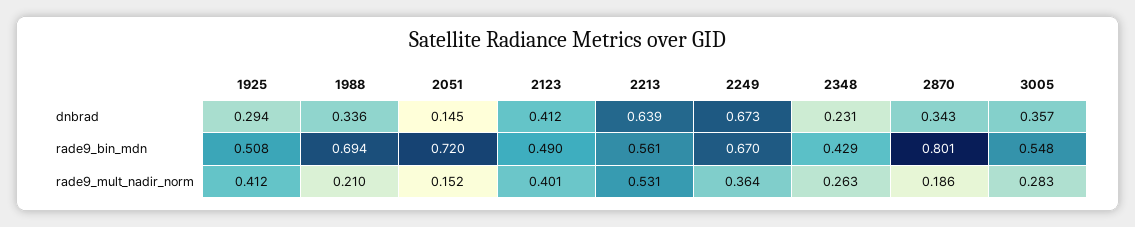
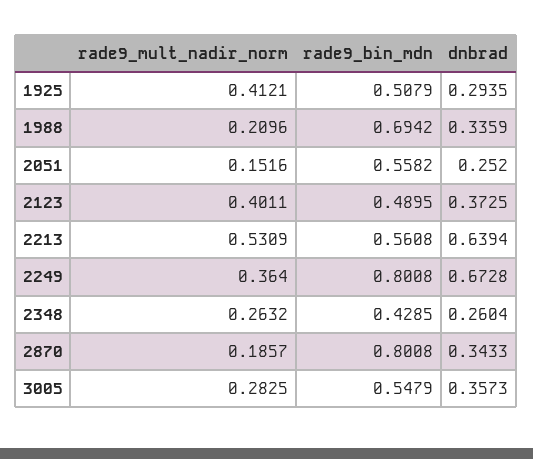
2051, dnbrad: 0.145 -> 0.252
2123, dnbrad: 0.412 -> 0.3725
2348, dnbrad: 0.231 -> 0.2604
2051, rade9_bin_mdn: 0.72 -> 0.5582
2249, rade9_bin_mdn: 0.67 -> 0.8008

